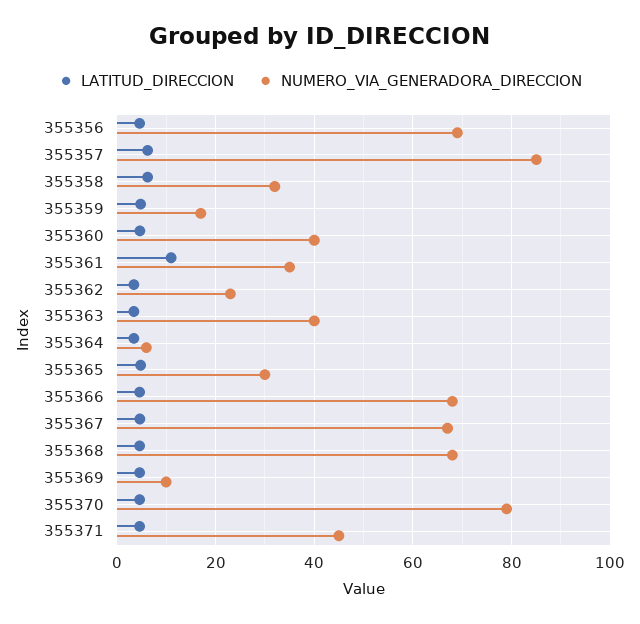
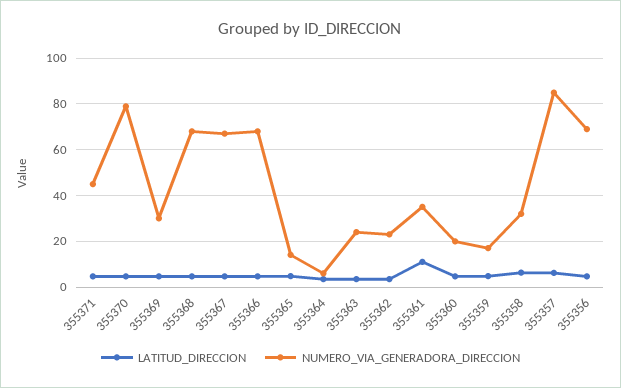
NUMERO_VIA_GENERADORA_DIRECCION, 355360: 40 -> 20
NUMERO_VIA_GENERADORA_DIRECCION, 355363: 40 -> 25
NUMERO_VIA_GENERADORA_DIRECCION, 355365: 30 -> 15
NUMERO_VIA_GENERADORA_DIRECCION, 355369: 10 -> 30

